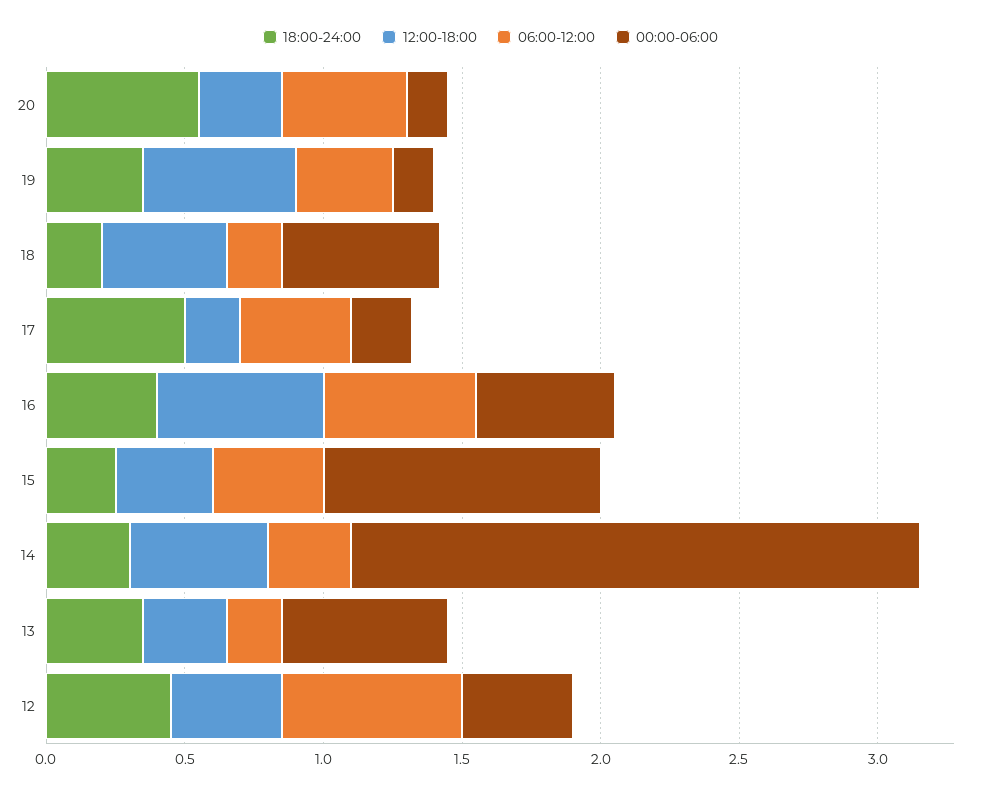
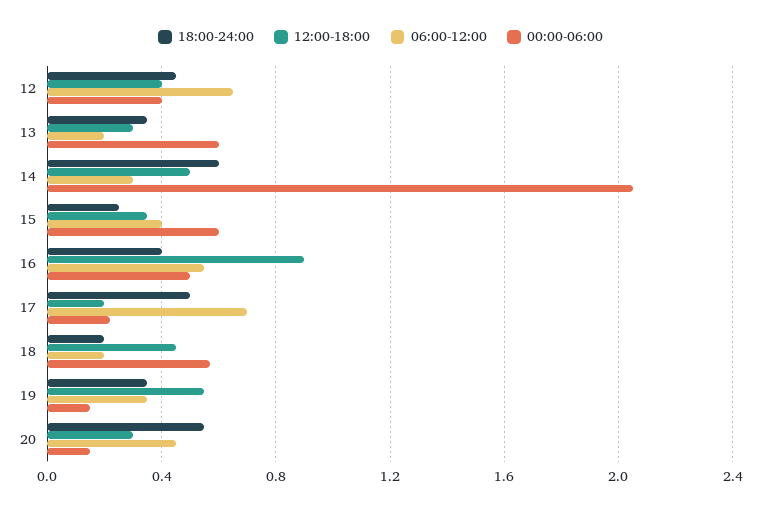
06:00-12:00, 17: 0.4 -> 0.7
12:00-18:00, 16: 0.6 -> 0.9
00:00-06:00, 15: 1 -> 0.6
18:00-24:00, 14: 0.3 -> 0.6

